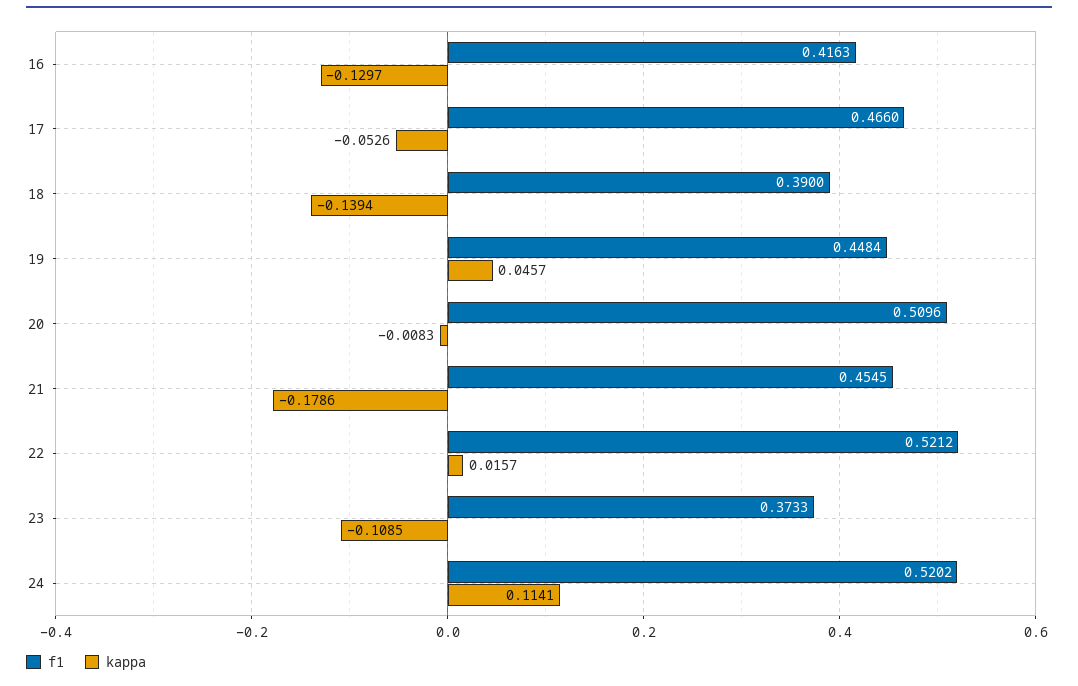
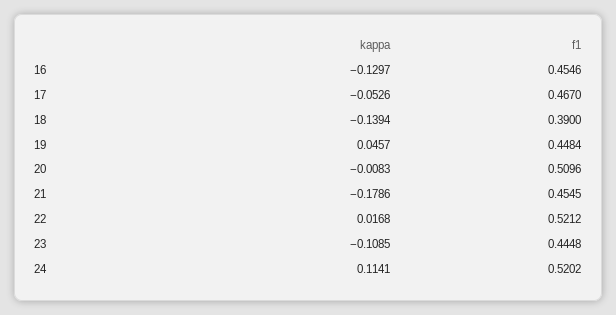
f1, 16: 0.4163 -> 0.4546
f1, 17: 0.466 -> 0.467
kappa, 22: 0.0157 -> 0.0168
f1, 23: 0.3733 -> 0.4448

